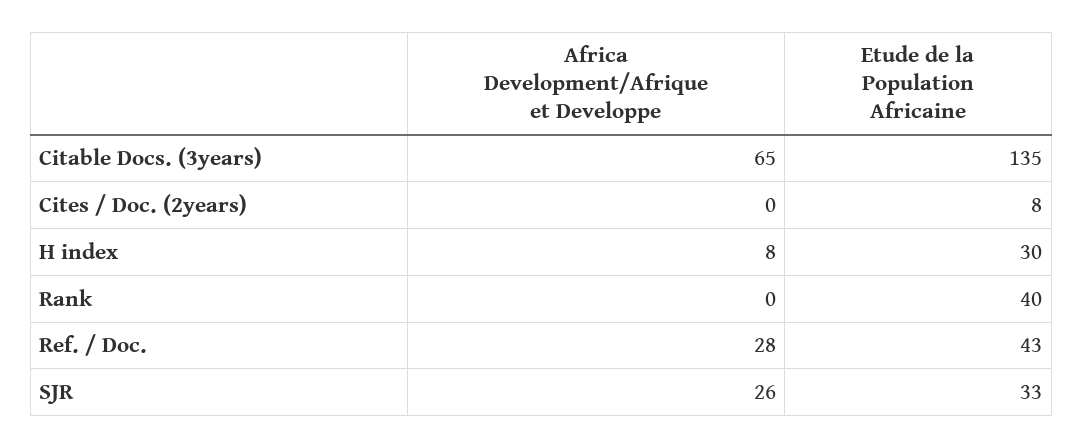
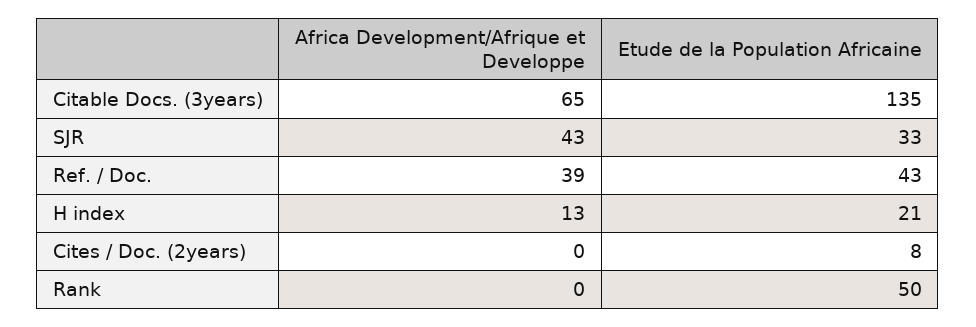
Africa Development/Afrique et Developpe, H index: 8 -> 13
Etude de la Population Africaine, H index: 30 -> 21
Etude de la Population Africaine, Rank: 40 -> 50
Africa Development/Afrique et Developpe, Ref. / Doc.: 28 -> 39
Africa Development/Afrique et Developpe, SJR: 26 -> 43

